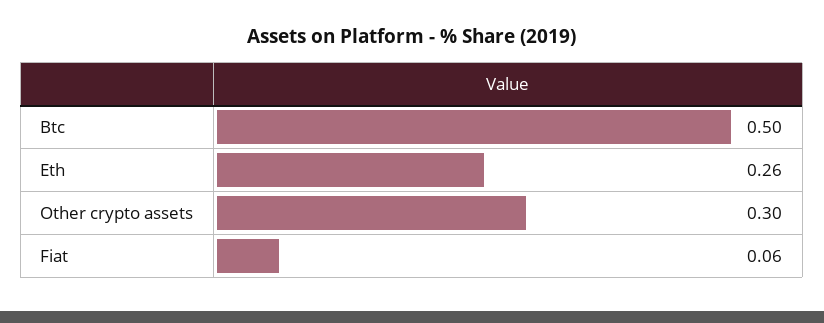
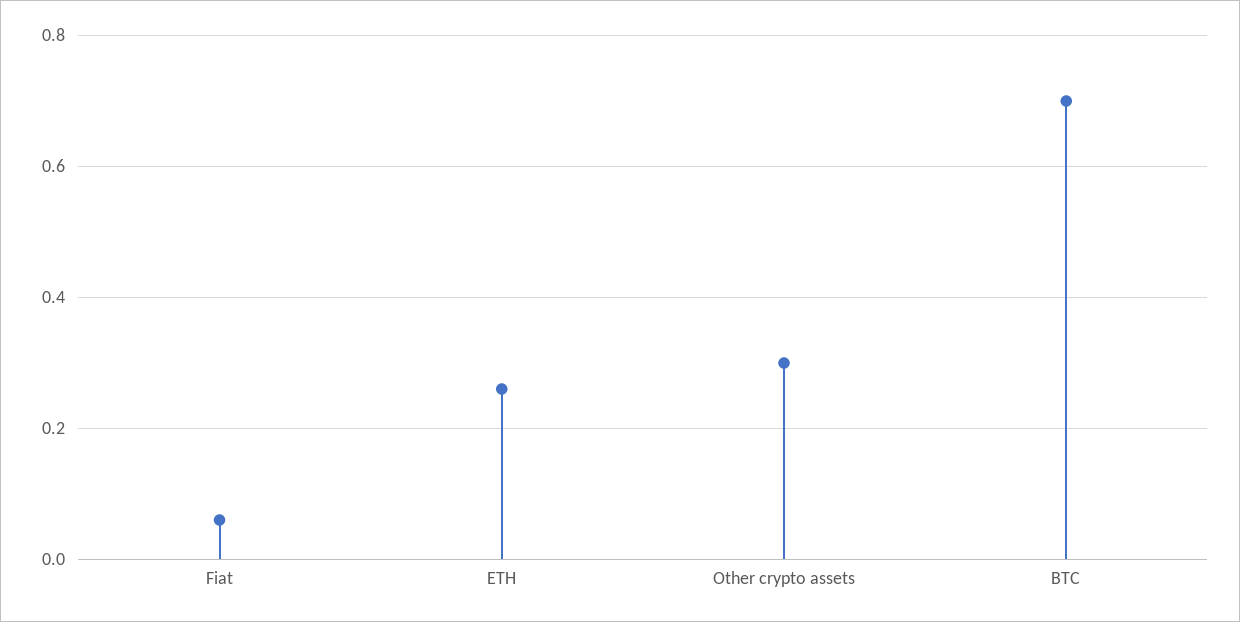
Btc: 0.5 -> 0.7

